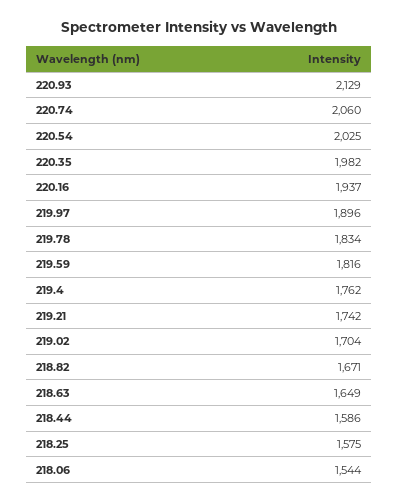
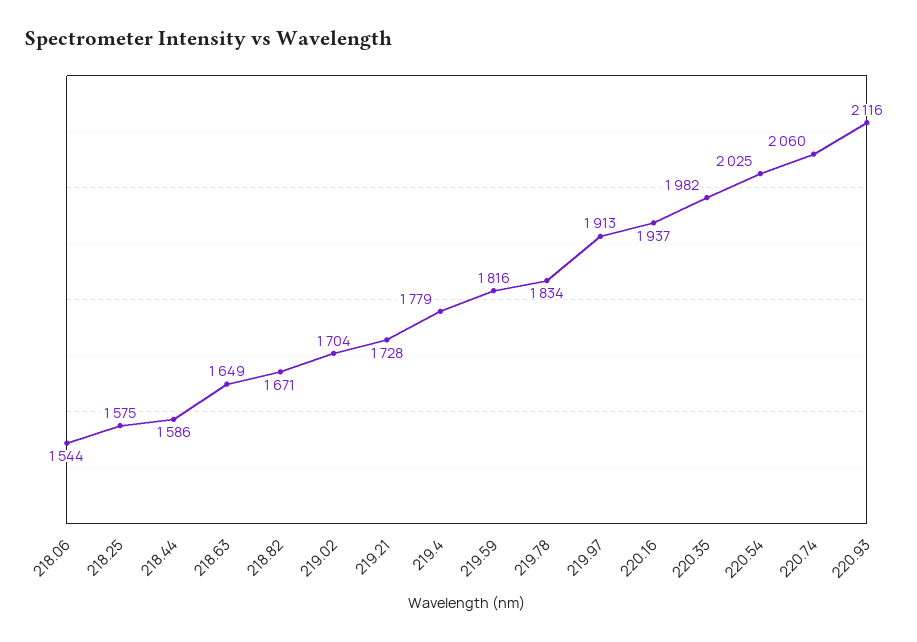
220.93: 2129 -> 2116
219.97: 1896 -> 1913
219.4: 1762 -> 1779
219.21: 1742 -> 1728

